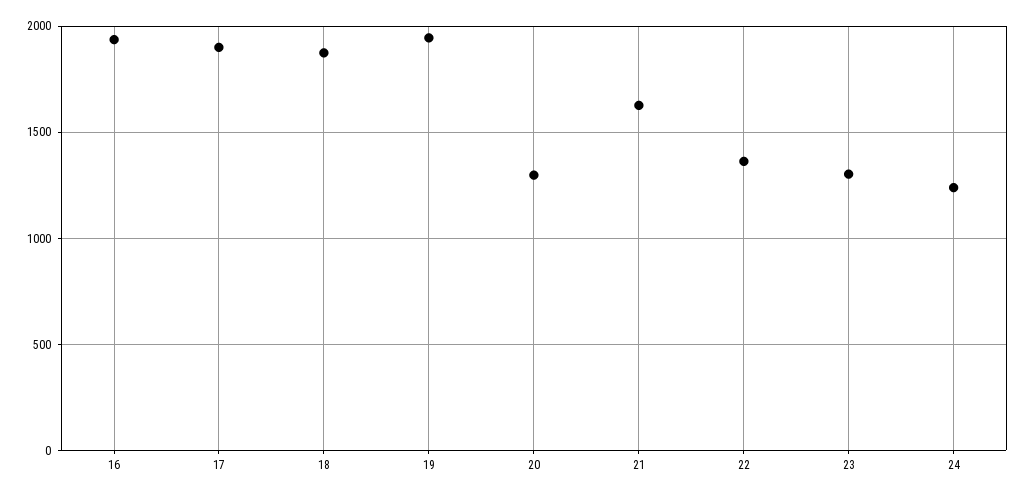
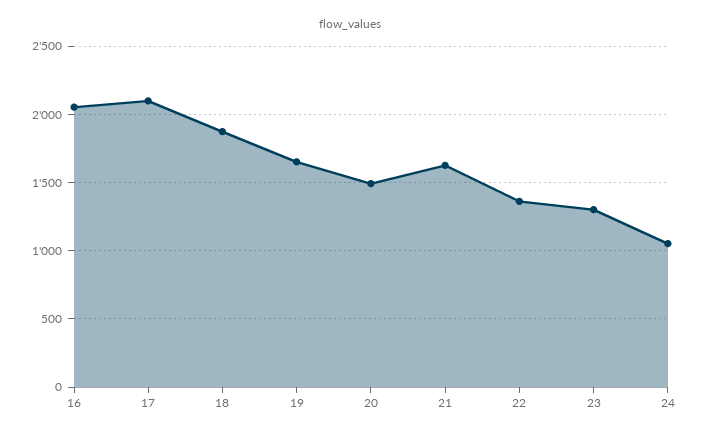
16: 1950 -> 2050
17: 1900 -> 2100
19: 1950 -> 1650
20: 1300 -> 1500
24: 1250 -> 1050

